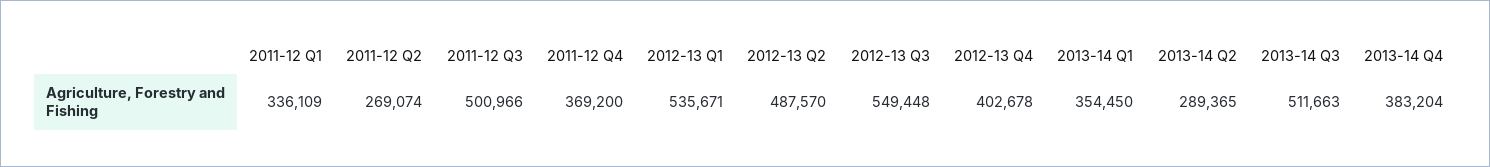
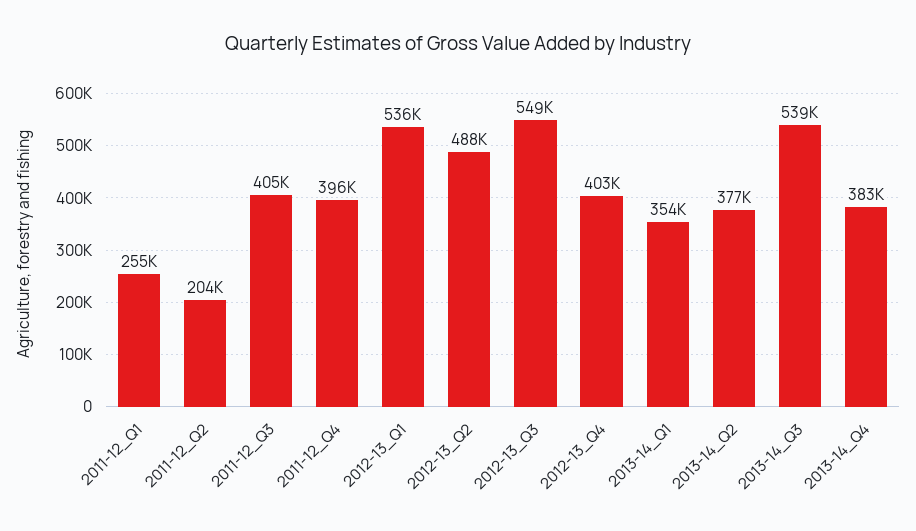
2011-12 Q1: 336109 -> 255000
2011-12 Q2: 269074 -> 204000
2011-12 Q3: 500966 -> 405000
2011-12 Q4: 369200 -> 396000
2013-14 Q2: 289365 -> 377000
2013-14 Q3: 511663 -> 539000

